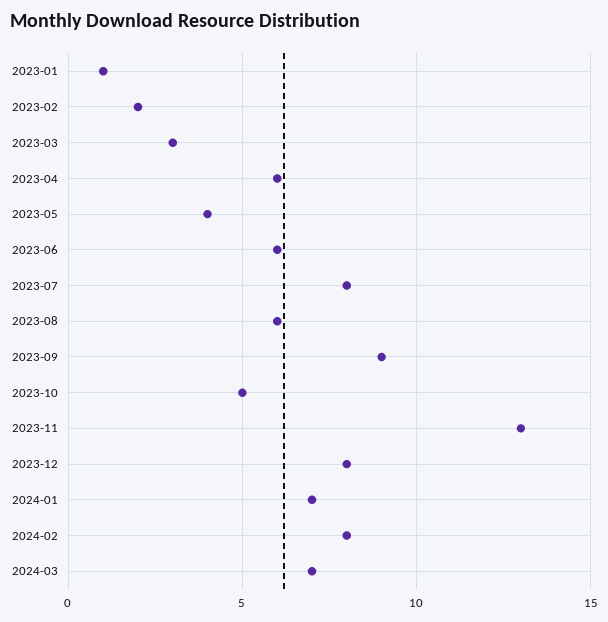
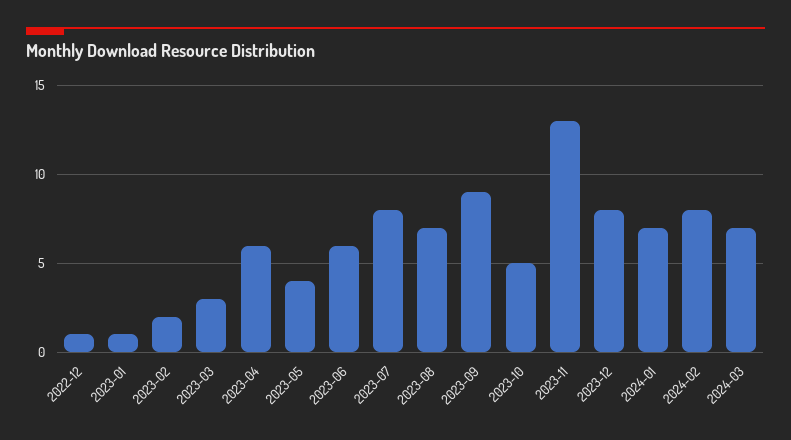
2023-08: 6 -> 7
2022-12: none -> 1

